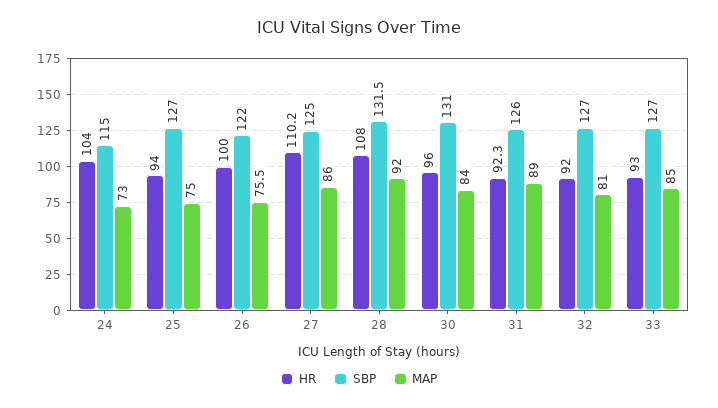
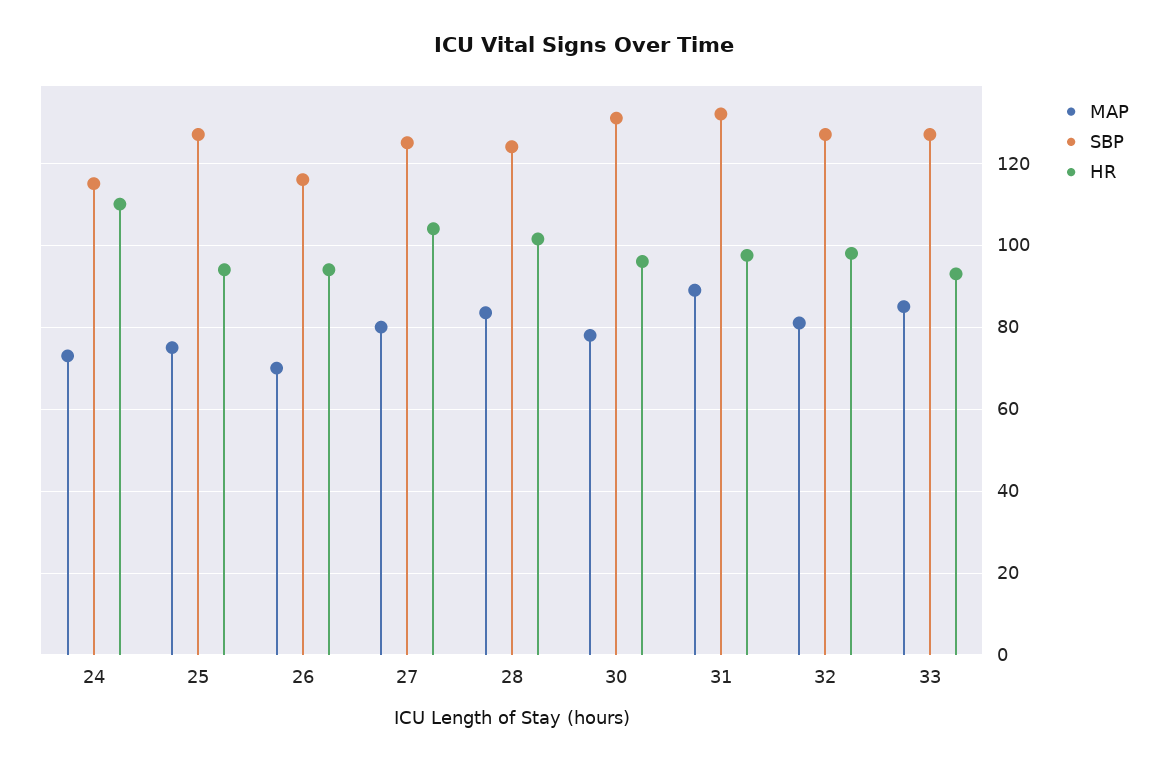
HR, 24: 104 -> 110
HR, 26: 100 -> 94
SBP, 26: 122 -> 116
MAP, 26: 75.5 -> 70
HR, 27: 110.2 -> 104
MAP, 27: 86 -> 80
HR, 28: 108 -> 102
SBP, 28: 131.5 -> 124
MAP, 28: 92 -> 84
MAP, 30: 84 -> 78
HR, 31: 92.3 -> 98
SBP, 31: 126 -> 132
HR, 32: 92 -> 98

